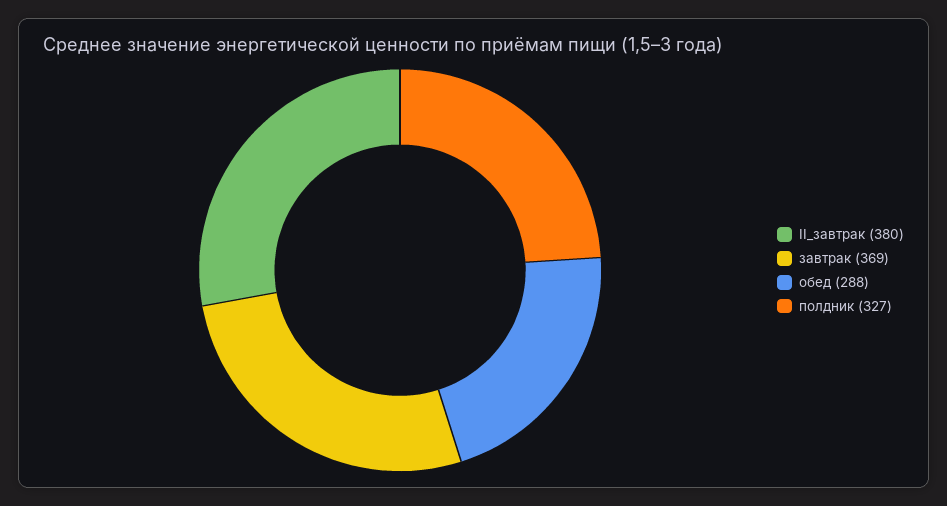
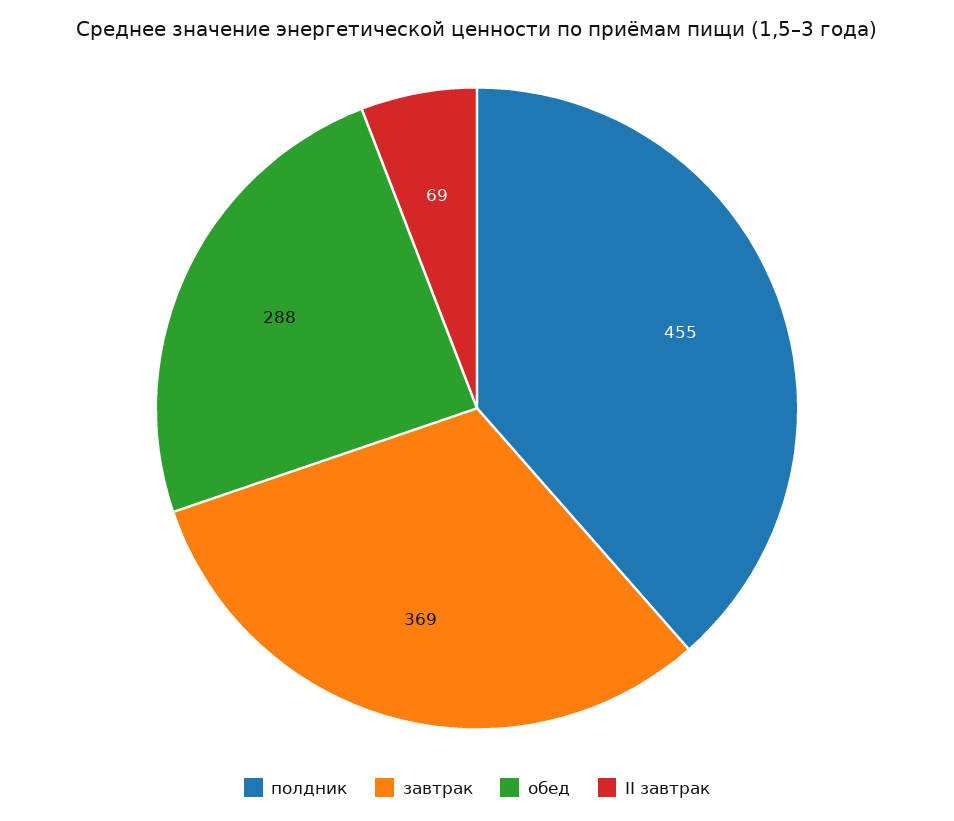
II_завтрак: 380 -> 69
полдник: 327 -> 455

